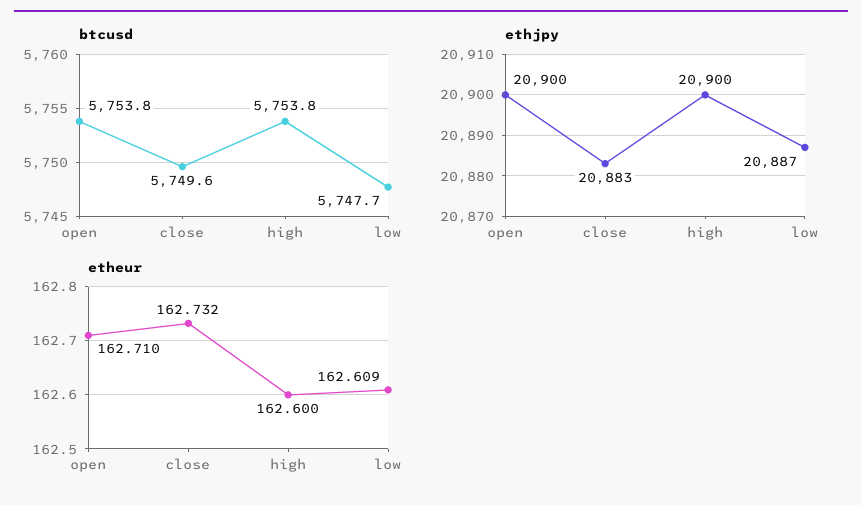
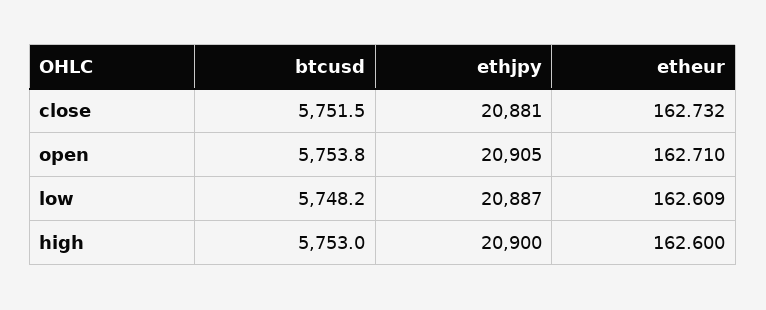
btcusd, close: 5749.6 -> 5751.5
btcusd, high: 5753.8 -> 5753
btcusd, low: 5747.7 -> 5748.2
ethjpy, open: 20900 -> 20905
ethjpy, close: 20883 -> 20881

